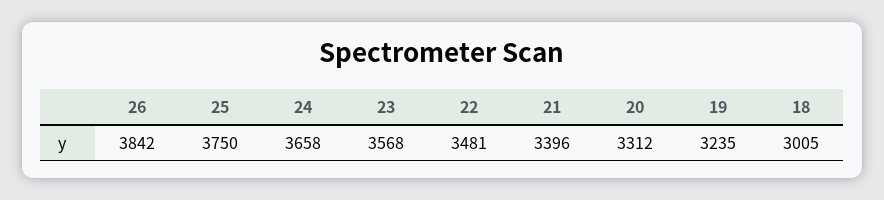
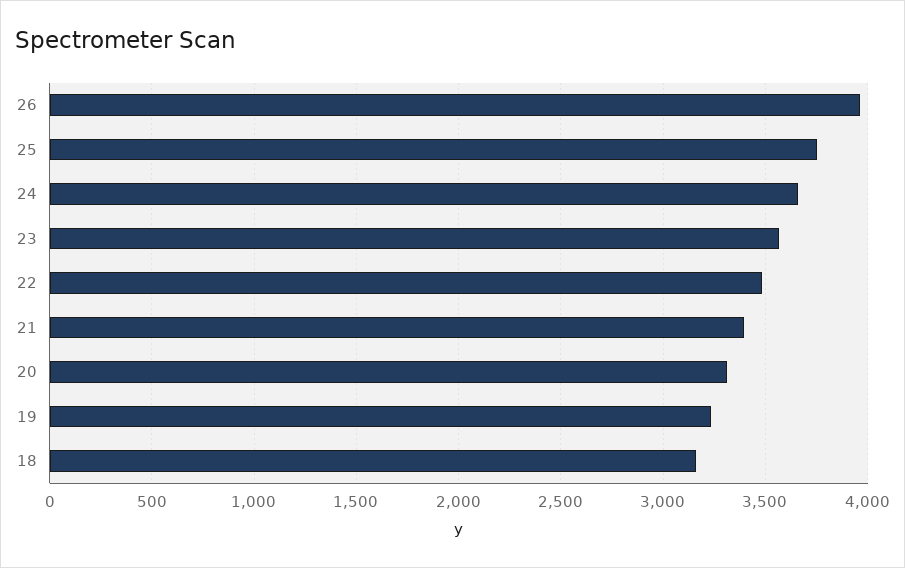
26: 3842 -> 3950
18: 3005 -> 3150

